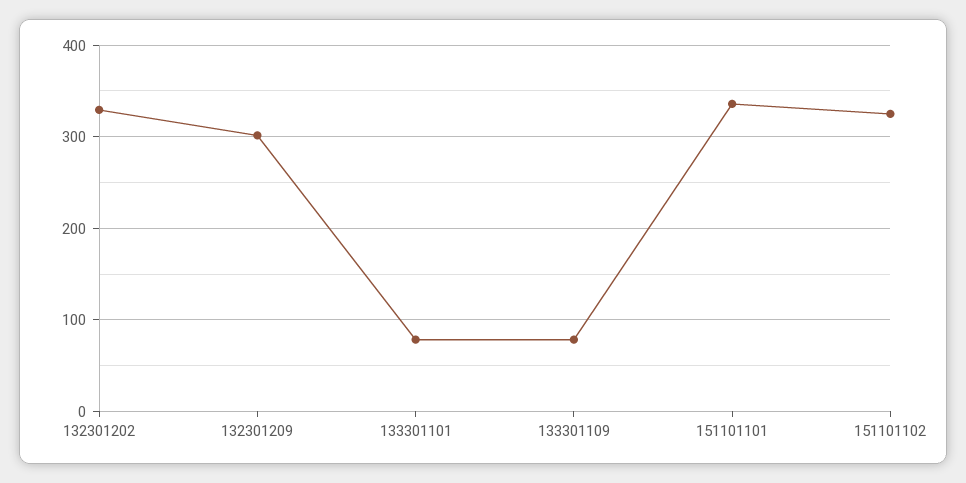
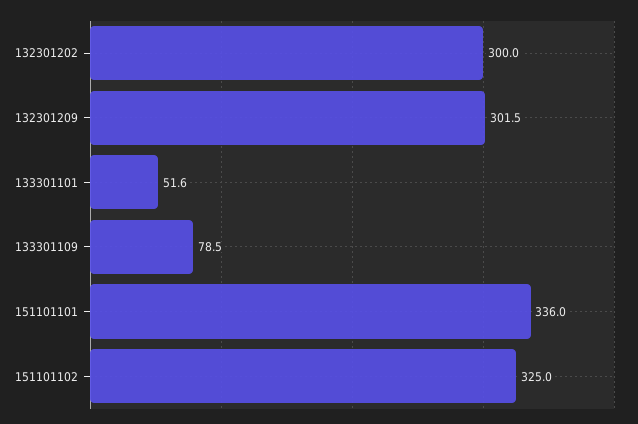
132301202: 330 -> 300
133301101: 80 -> 51.6

